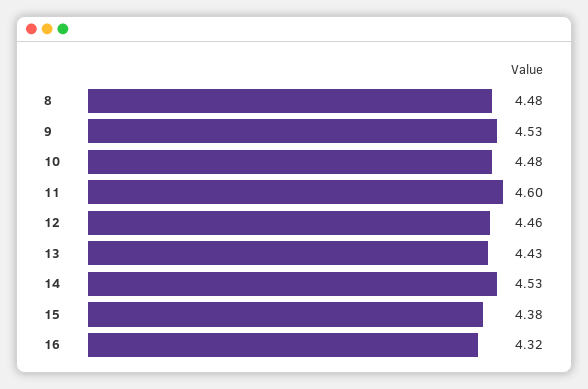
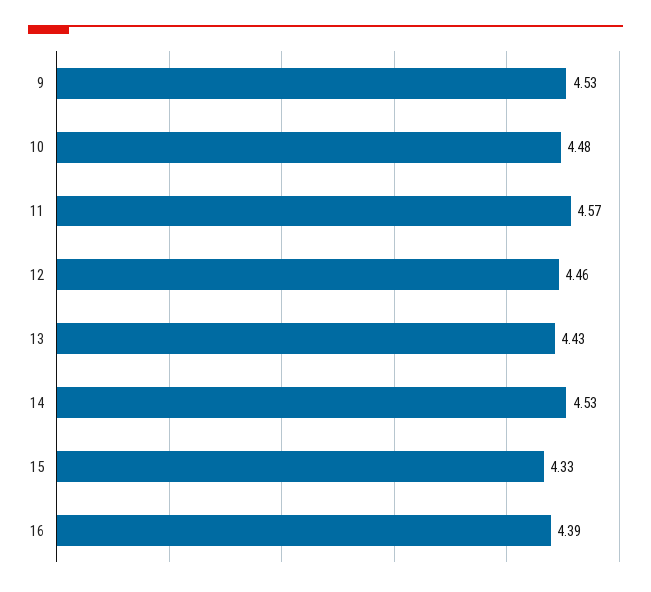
8: 4.48 -> none
11: 4.6 -> 4.57
15: 4.38 -> 4.33
16: 4.32 -> 4.39

